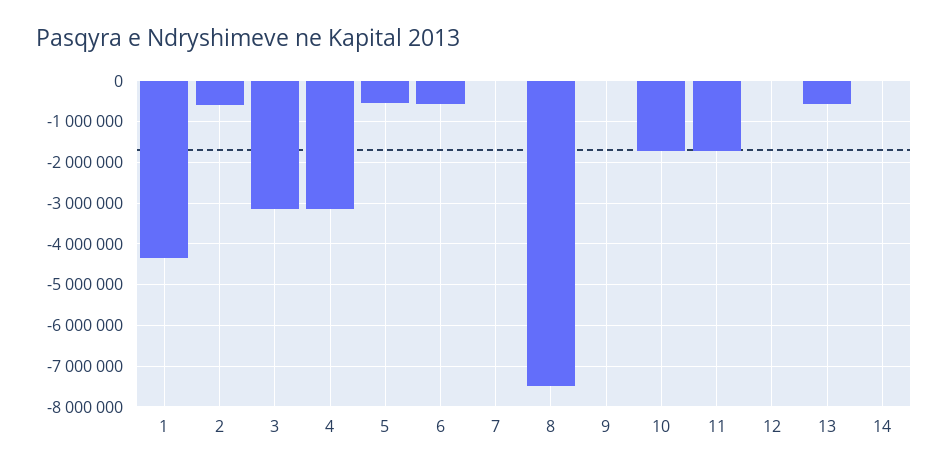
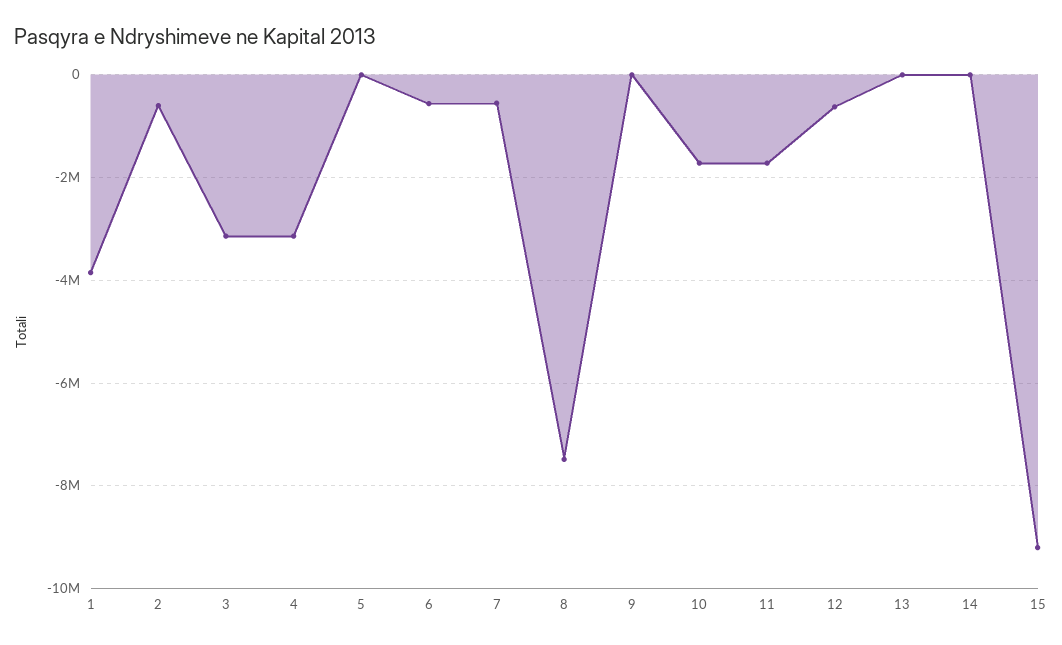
1: -4400000 -> -3800000
5: -600000 -> 0
7: 0 -> -600000
12: 0 -> -600000
13: -600000 -> 0
15: none -> -9200000

